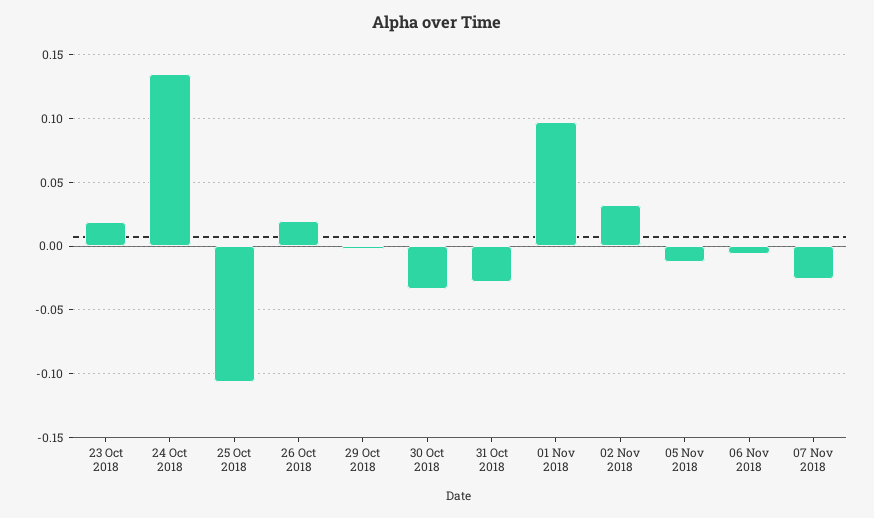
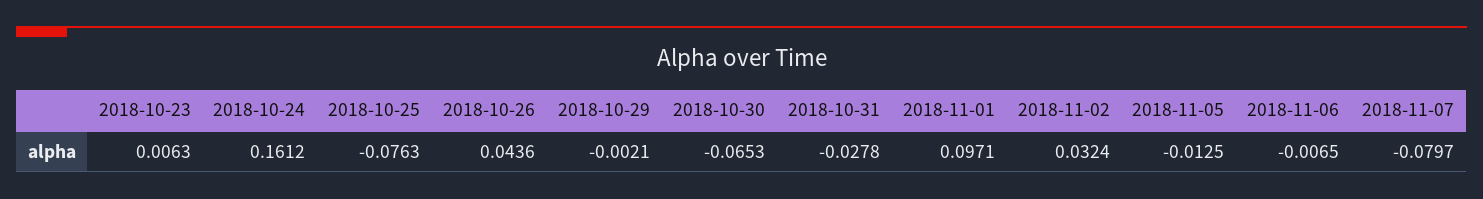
23 Oct 2018: 0.02 -> 0.0063
24 Oct 2018: 0.135 -> 0.1612
25 Oct 2018: -0.105 -> -0.0763
26 Oct 2018: 0.02 -> 0.0436
30 Oct 2018: -0.035 -> -0.0653
07 Nov 2018: -0.025 -> -0.0797

